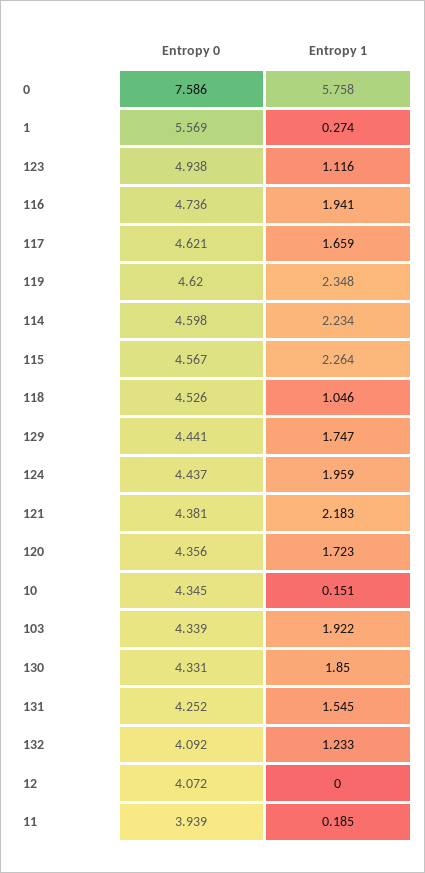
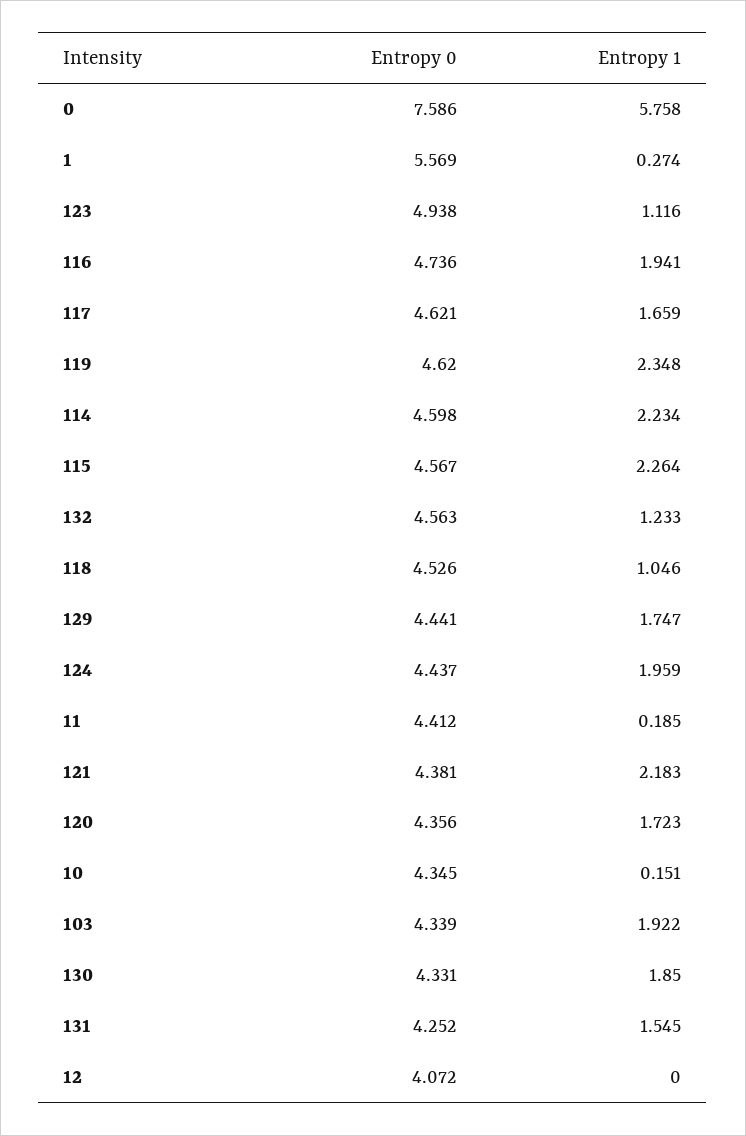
Entropy 0, 132: 4.092 -> 4.563
Entropy 0, 11: 3.939 -> 4.412

